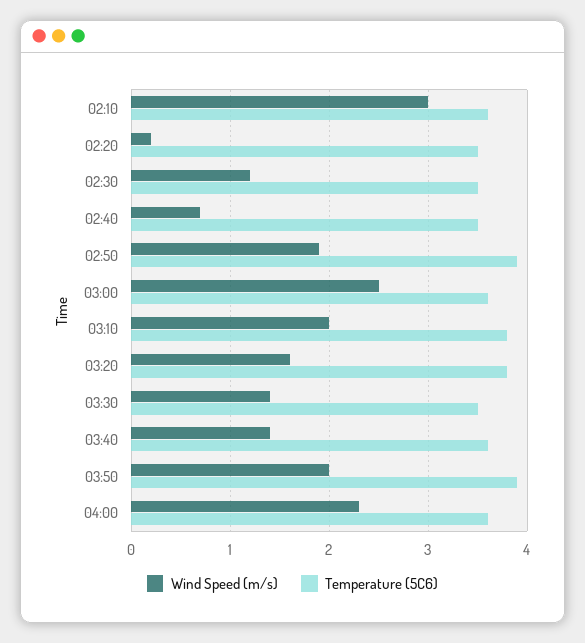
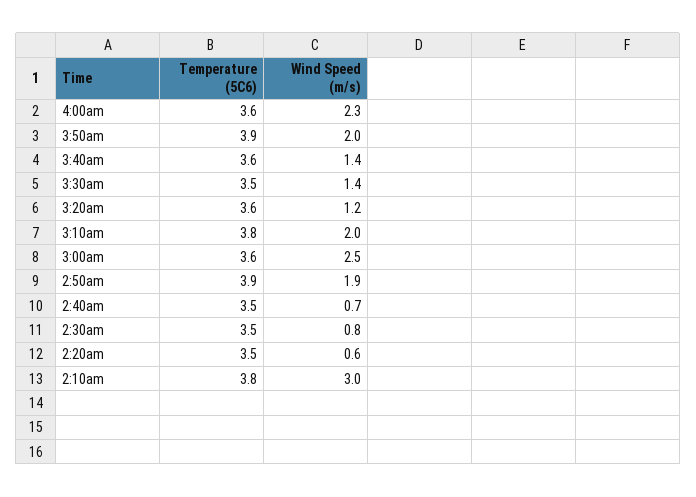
Temperature (5C6), 02:10: 3.6 -> 3.8
Wind Speed (m/s), 02:20: 0.2 -> 0.6
Wind Speed (m/s), 02:30: 1.2 -> 0.8
Wind Speed (m/s), 03:20: 1.6 -> 1.2
Temperature (5C6), 03:20: 3.8 -> 3.6

